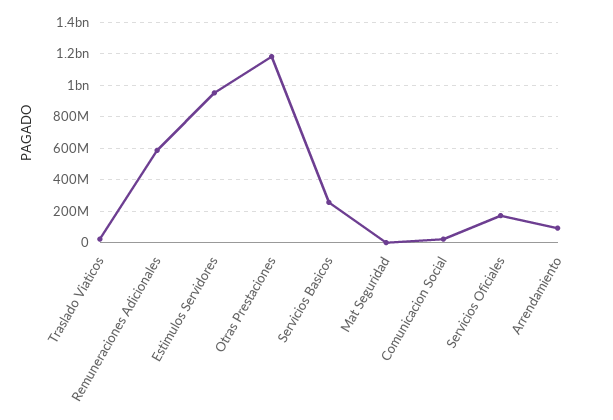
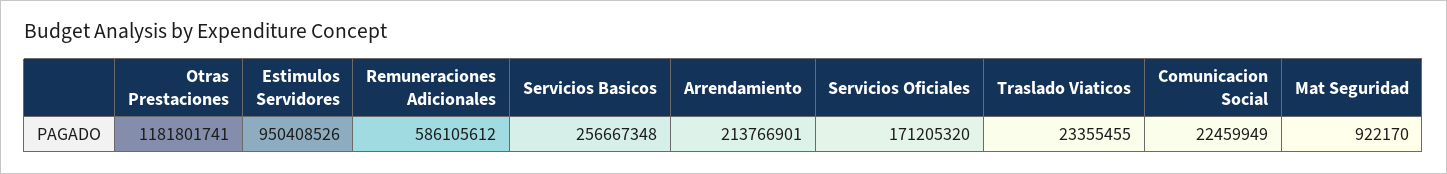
Arrendamiento: 100000000 -> 213766901

